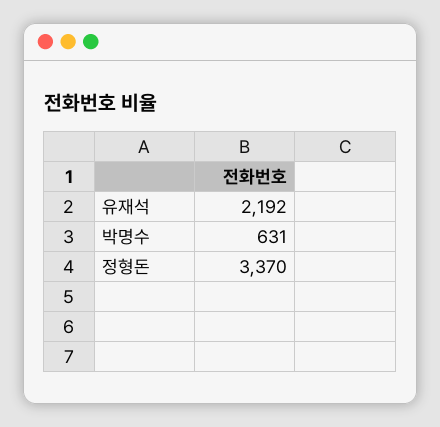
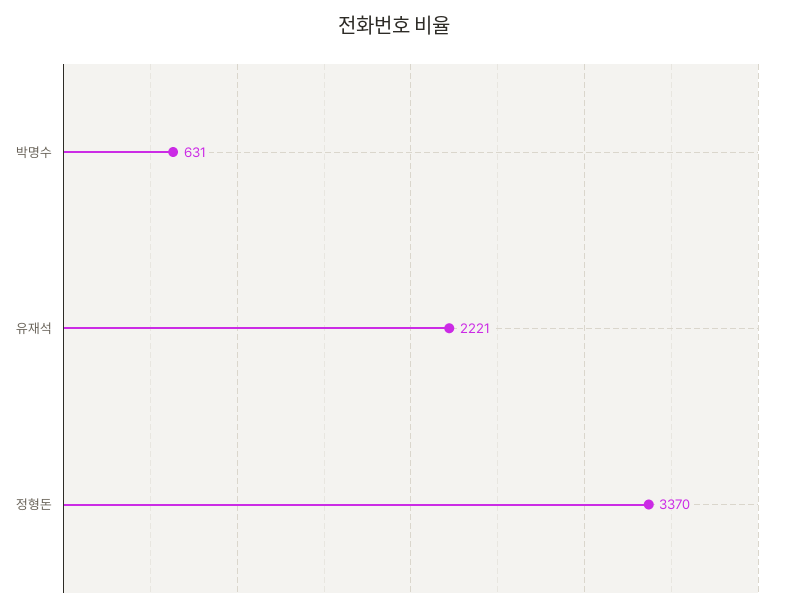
유재석: 2192 -> 2221

